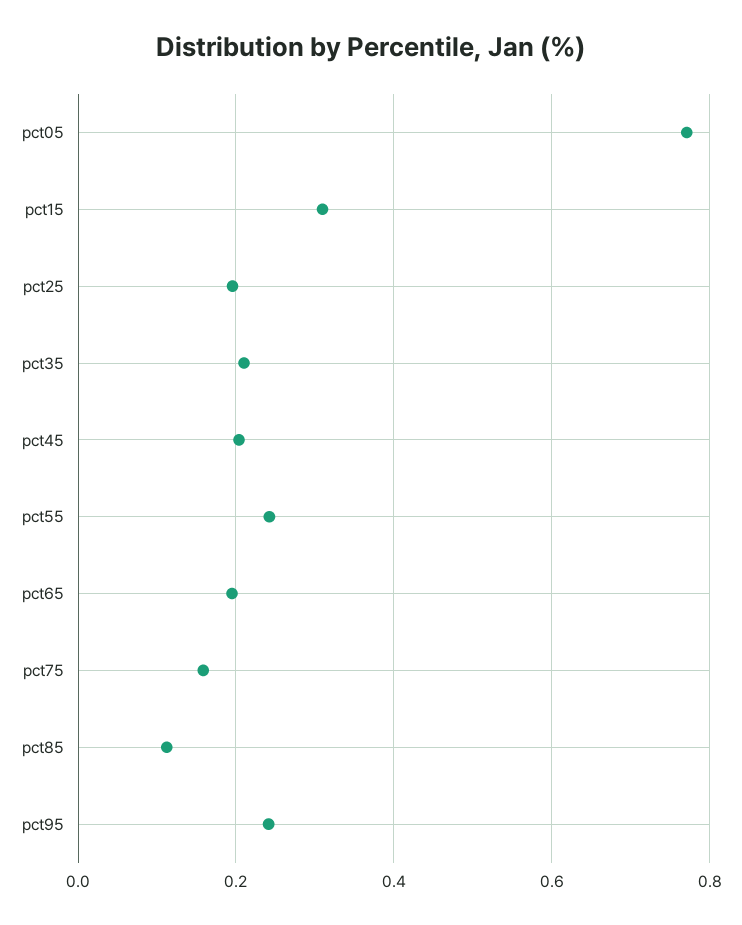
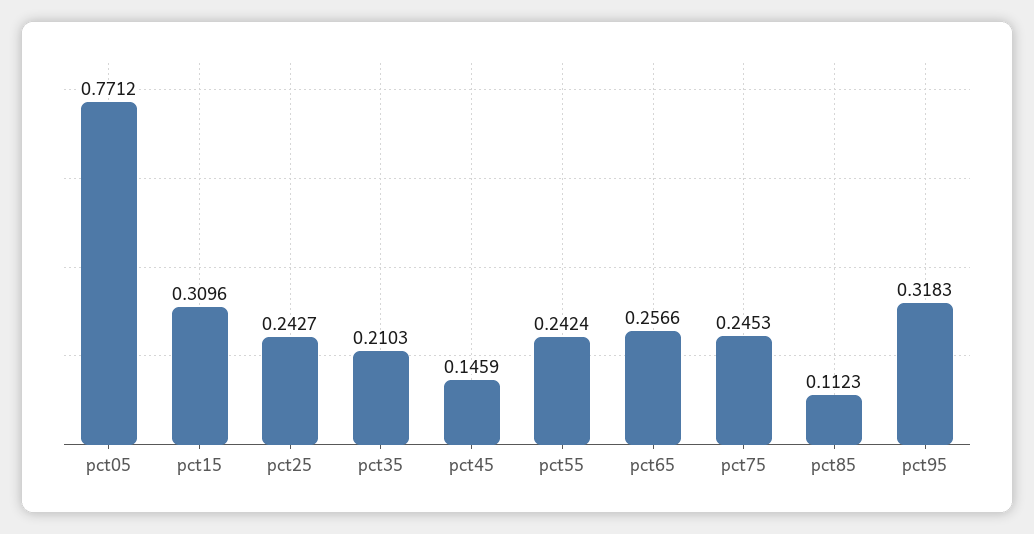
pct25: 0.2 -> 0.2427
pct45: 0.2 -> 0.1459
pct65: 0.2 -> 0.2566
pct75: 0.16 -> 0.2453
pct95: 0.24 -> 0.3183

